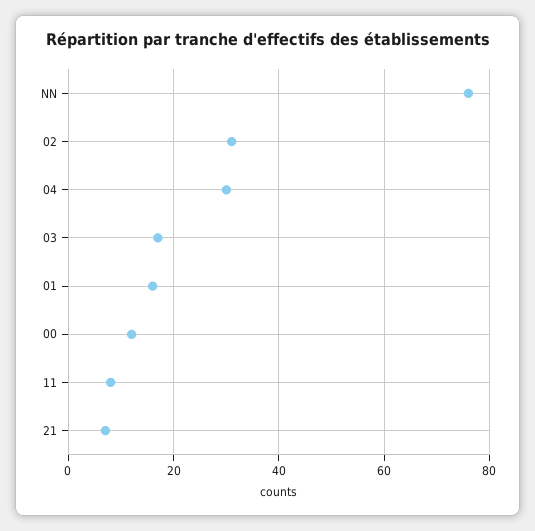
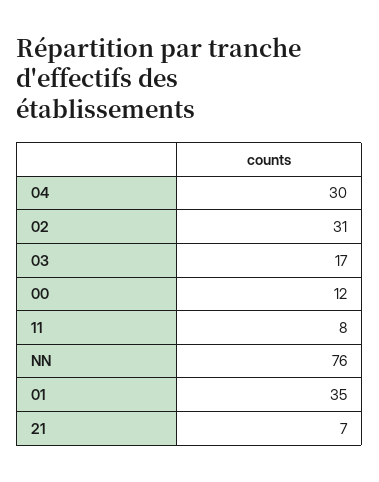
01: 15 -> 35

